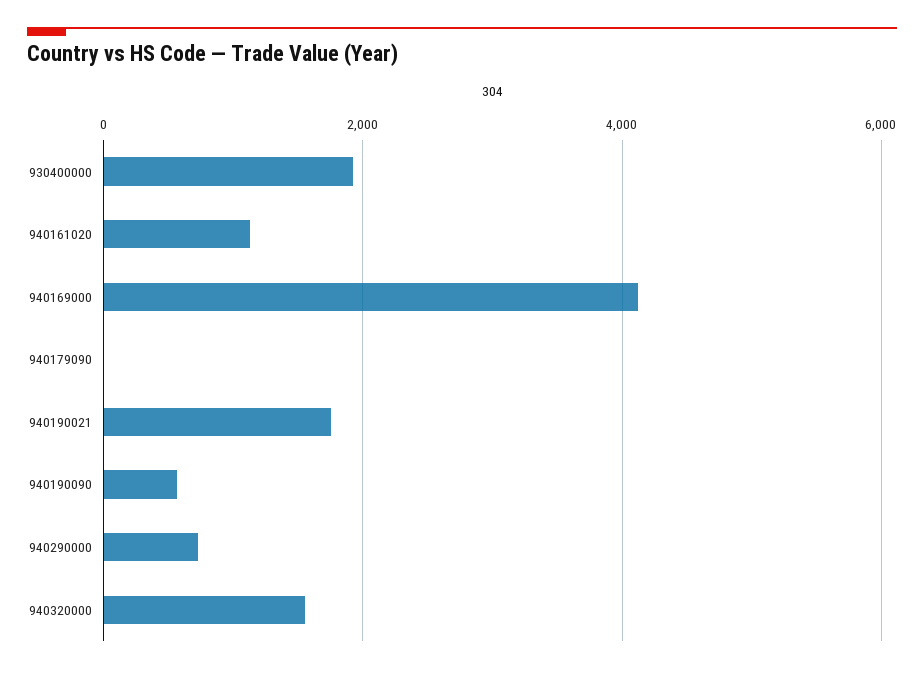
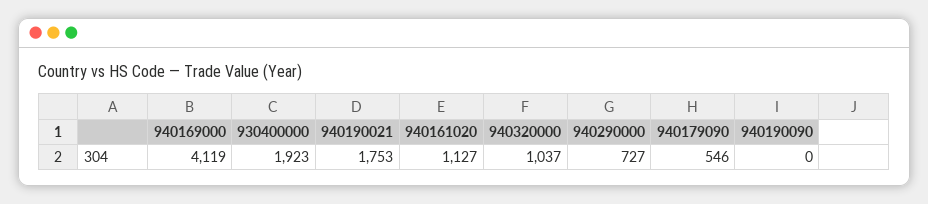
940179090: 0 -> 546
940190090: 600 -> 0
940320000: 1600 -> 1037

